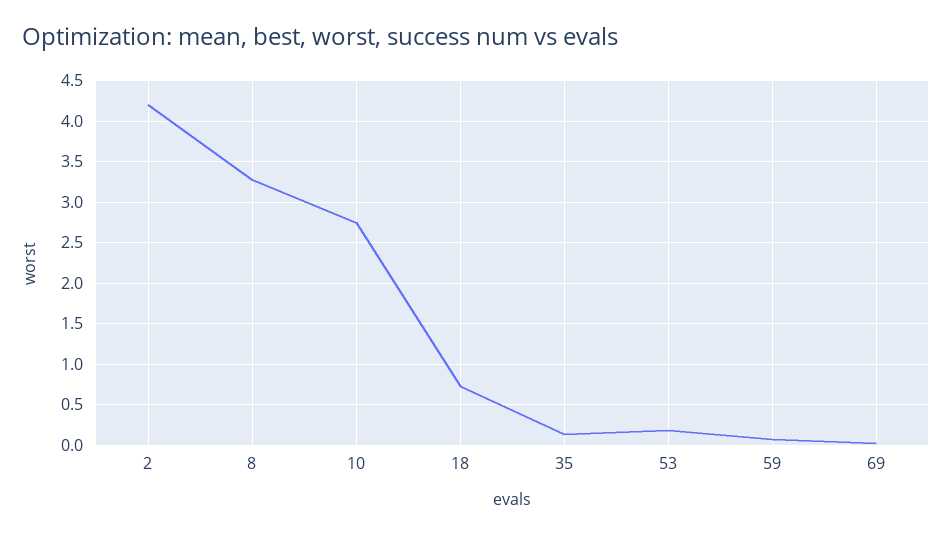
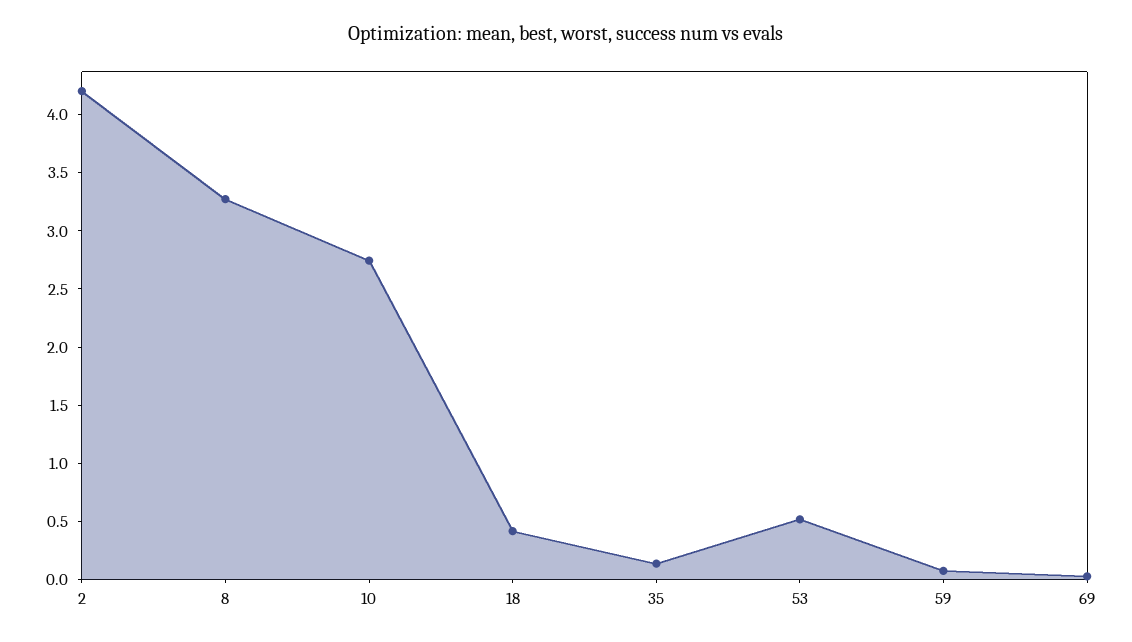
18: 0.7 -> 0.4
53: 0.2 -> 0.5

